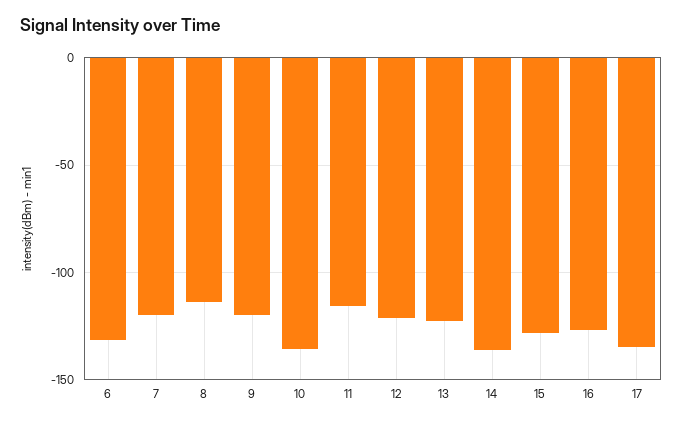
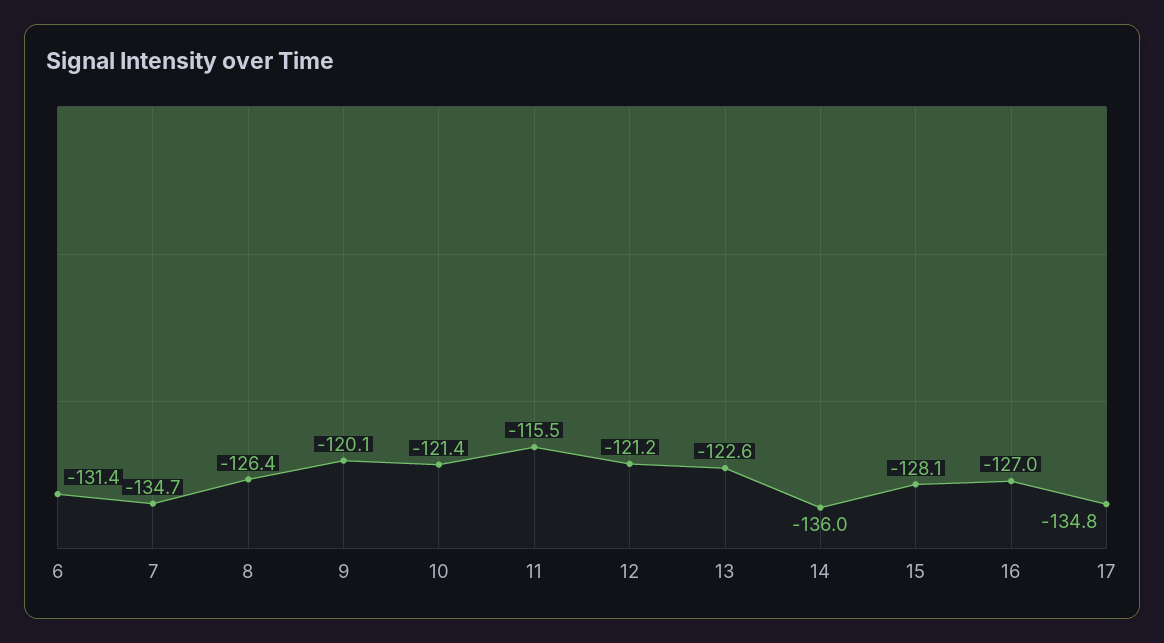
7: -120 -> -134.7
8: -115 -> -126.4
10: -135 -> -121.4

